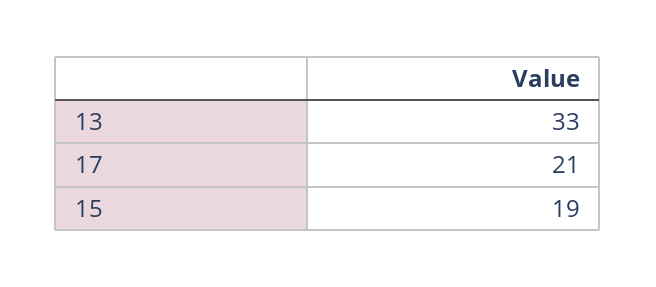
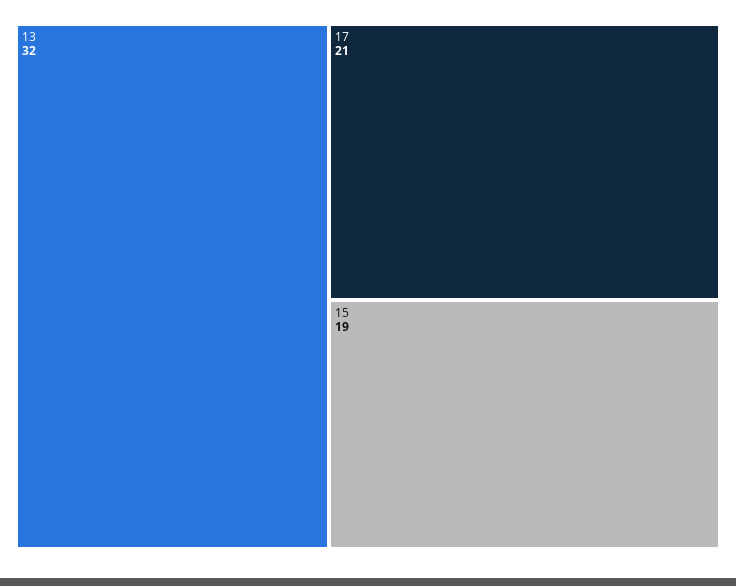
13: 33 -> 32

